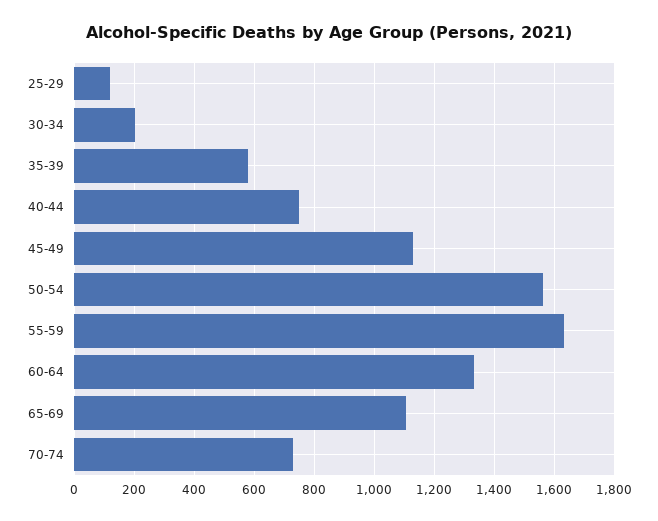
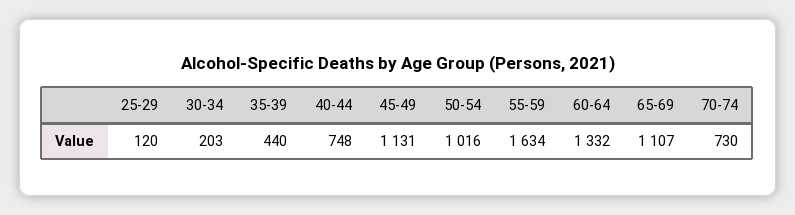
35-39: 580 -> 440
50-54: 1560 -> 1016

